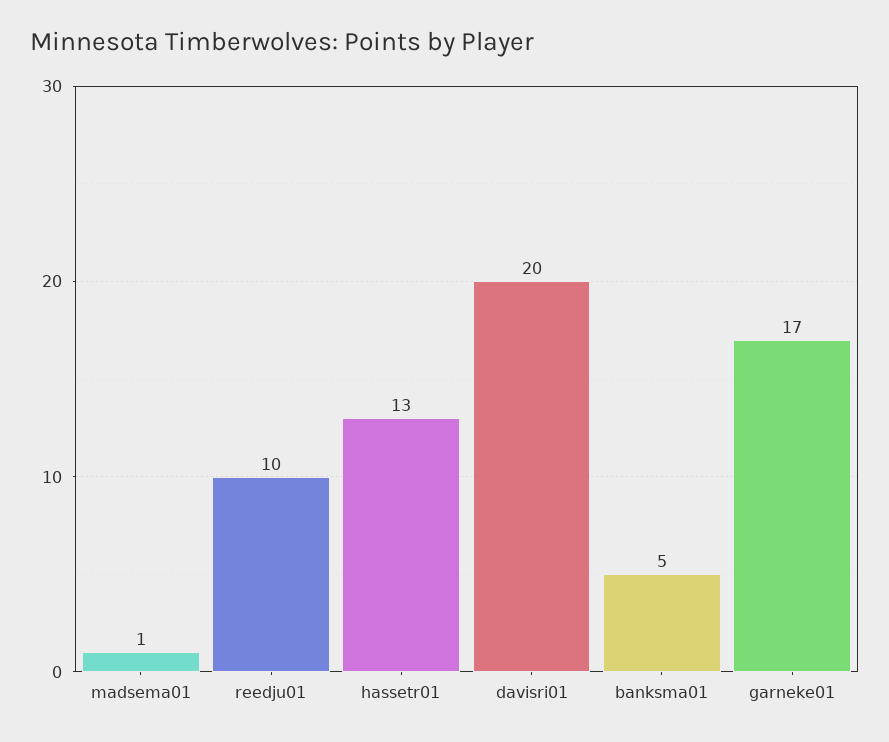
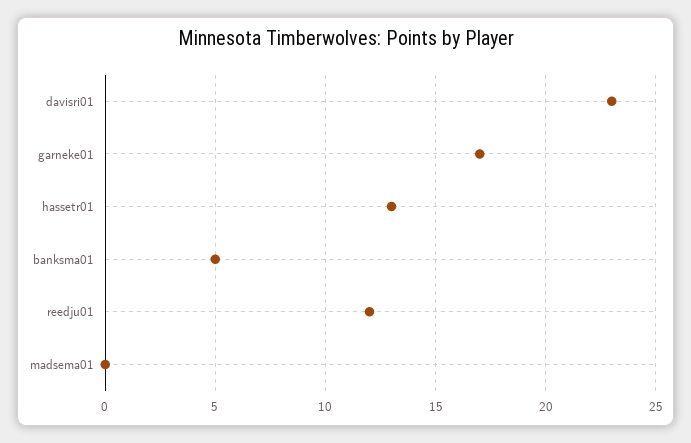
madsema01: 1 -> 0
reedju01: 10 -> 12
davisri01: 20 -> 23

